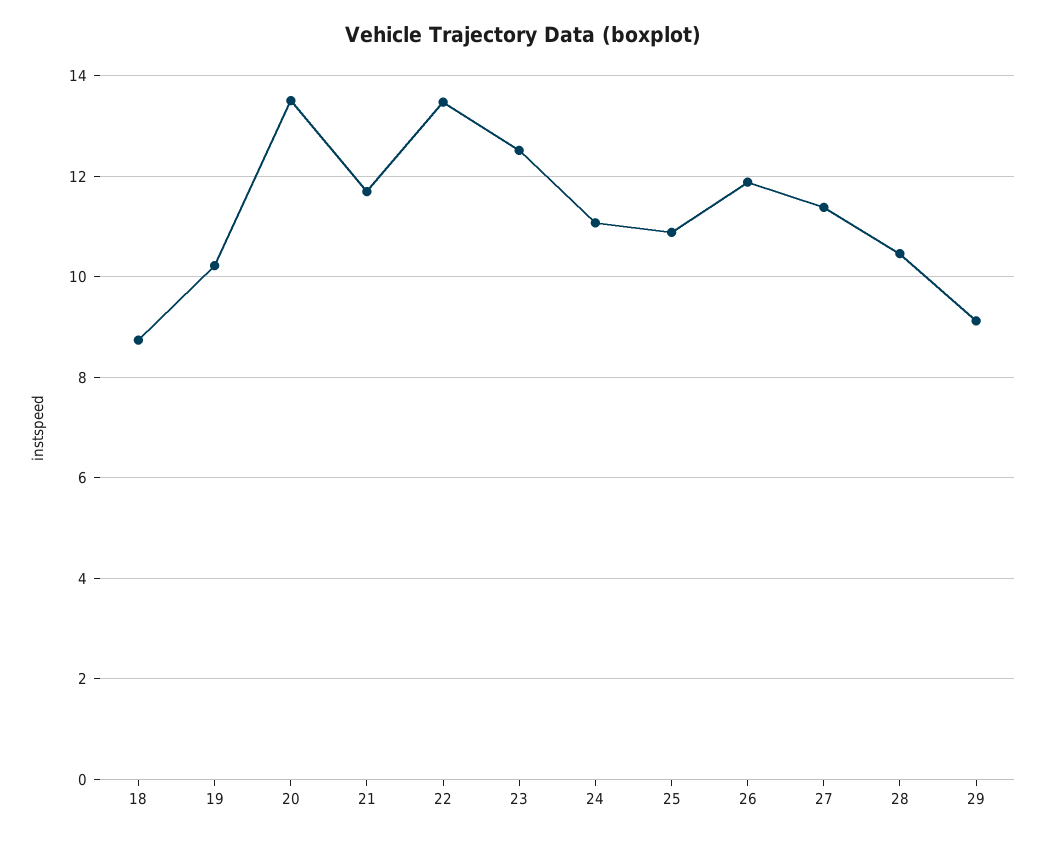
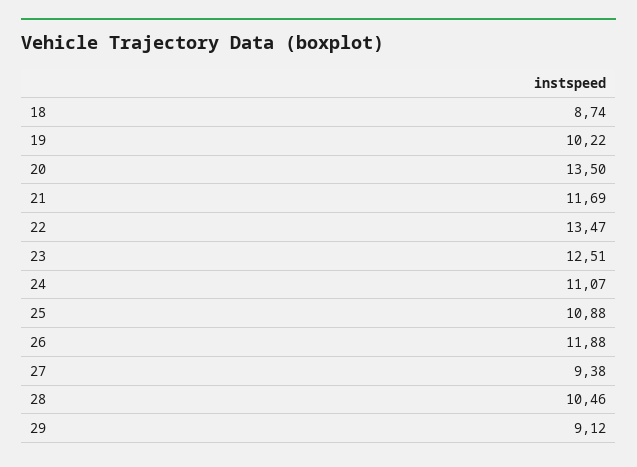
27: 11.4 -> 9.38

